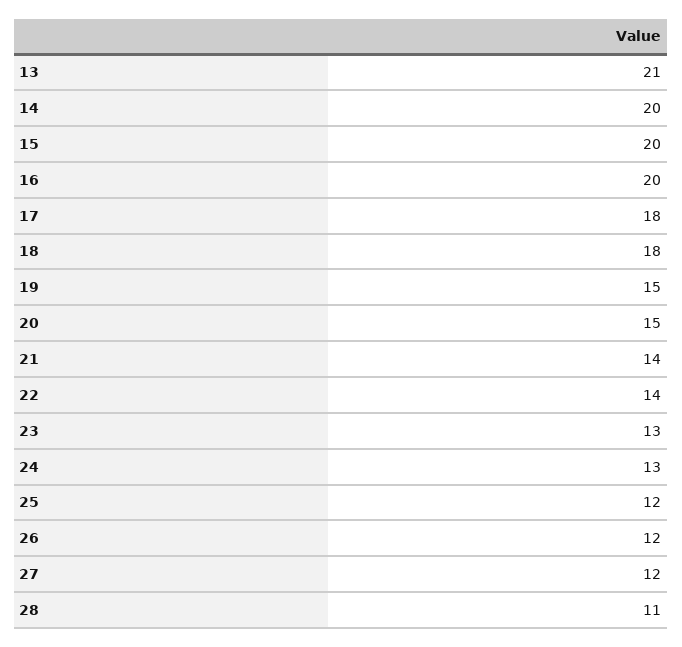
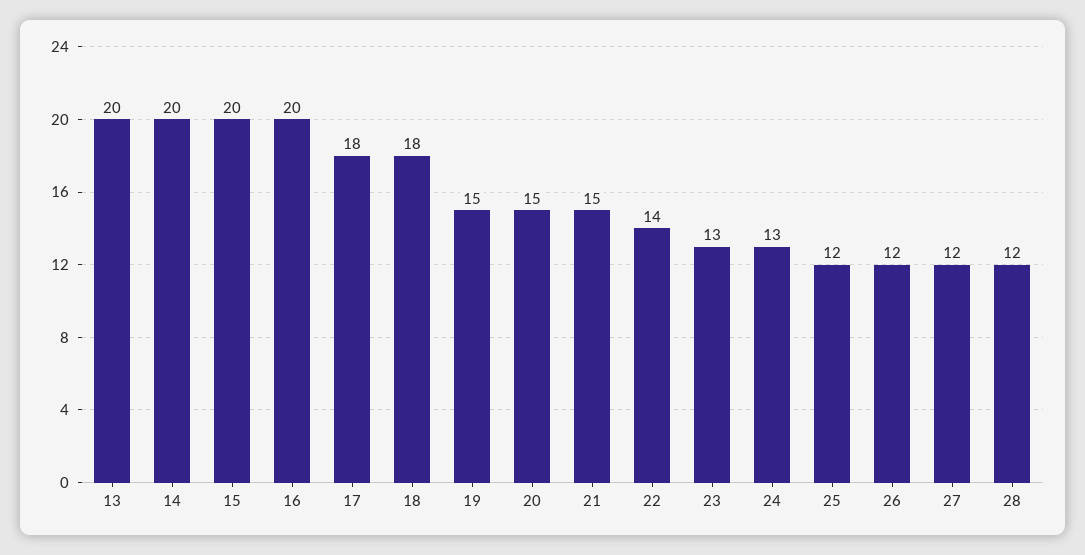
13: 21 -> 20
21: 14 -> 15
28: 11 -> 12

